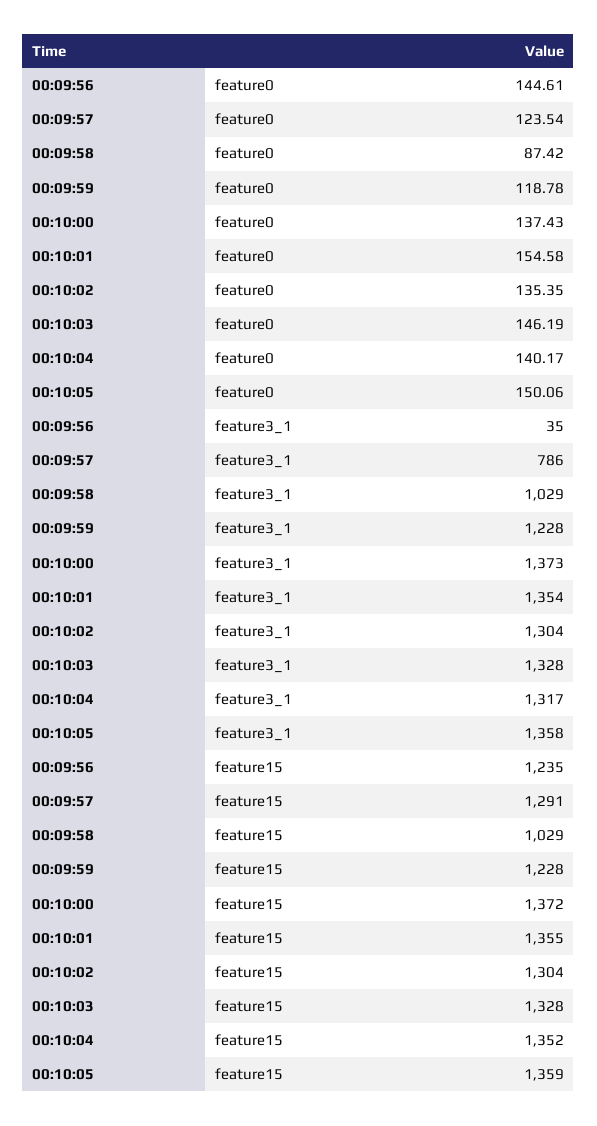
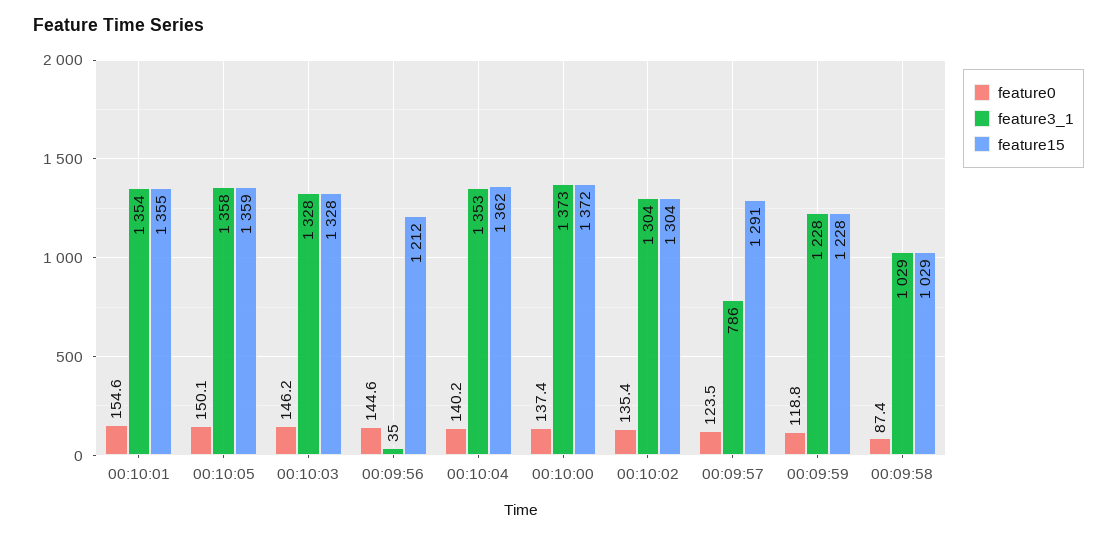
feature3_1, 00:10:04: 1317 -> 1353
feature15, 00:09:56: 1235 -> 1212
feature15, 00:10:04: 1352 -> 1362

